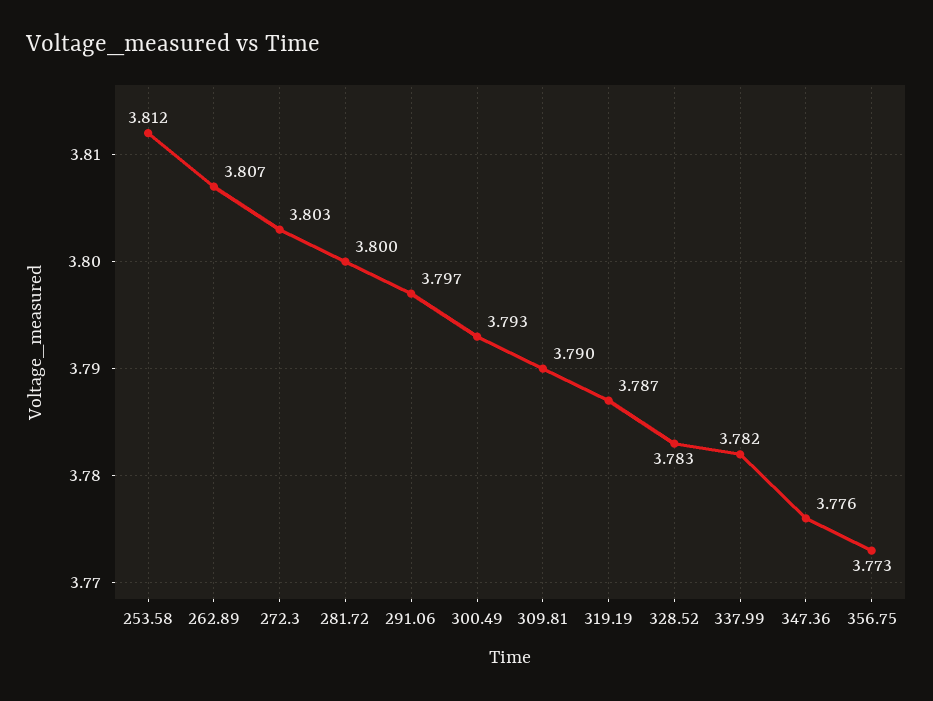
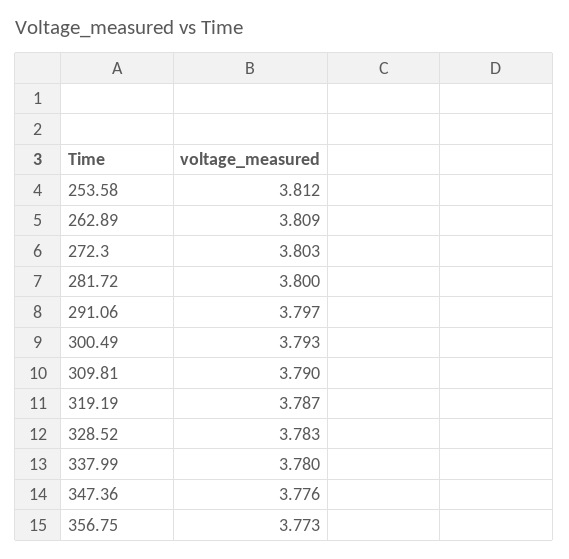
262.89: 3.807 -> 3.809
337.99: 3.782 -> 3.78

